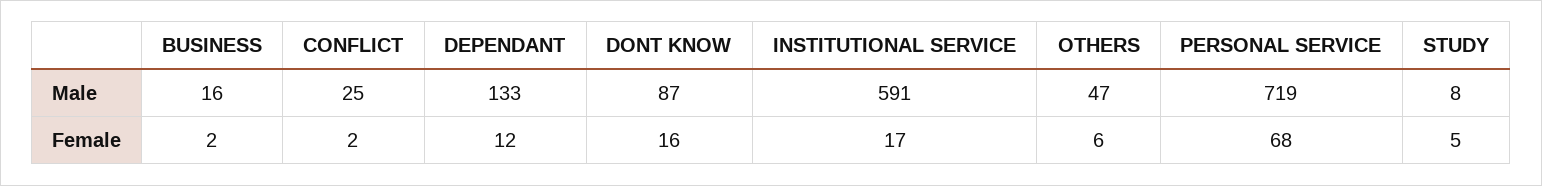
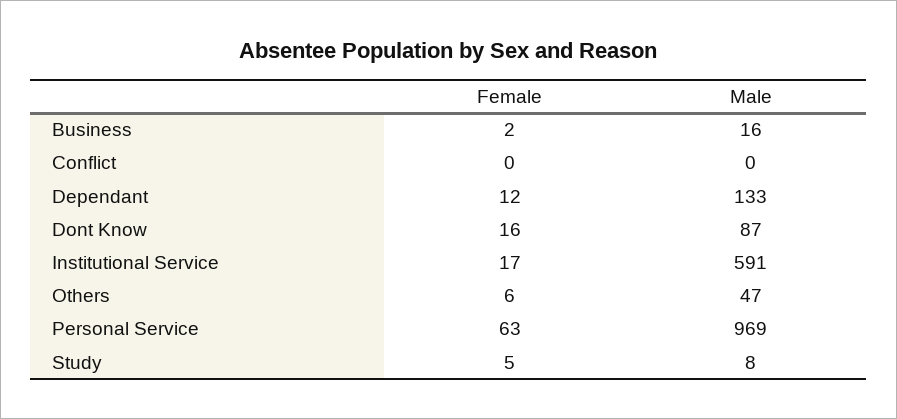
CONFLICT, Male: 25 -> 0
PERSONAL SERVICE, Male: 719 -> 969
CONFLICT, Female: 2 -> 0
PERSONAL SERVICE, Female: 68 -> 63

